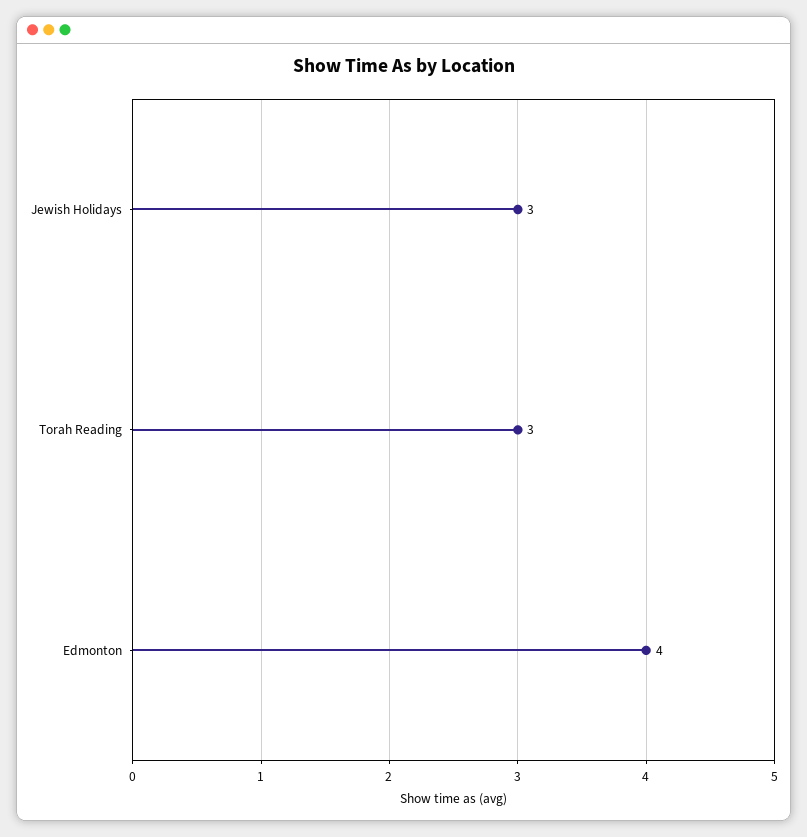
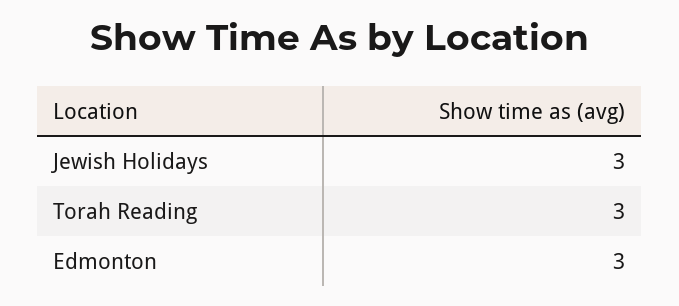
Edmonton: 4 -> 3

